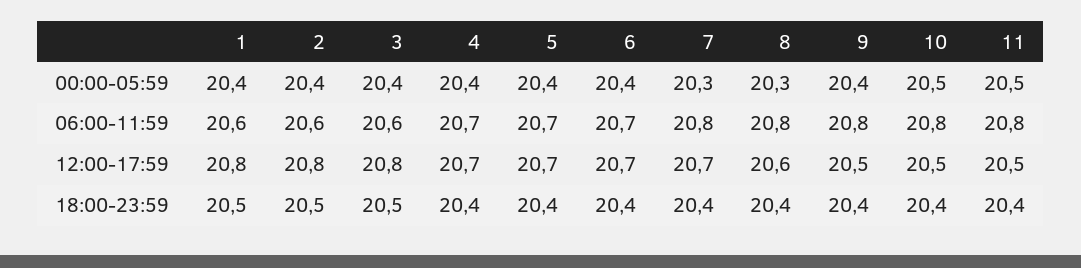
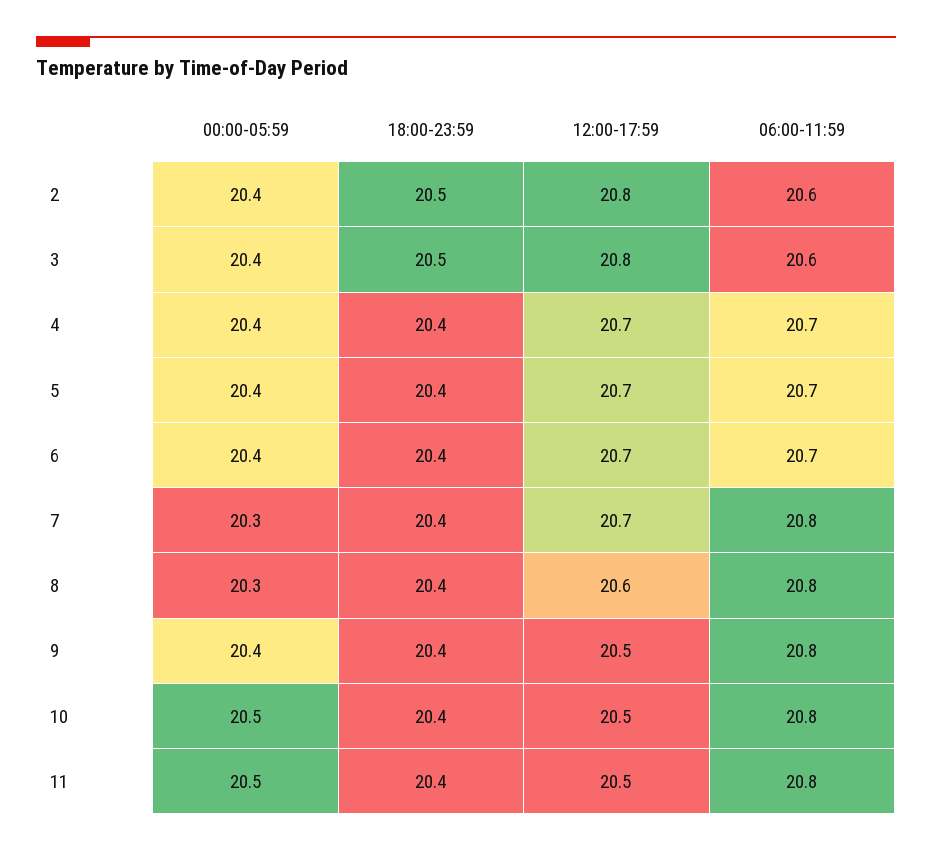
1, 00:00-05:59: 20.4 -> none
1, 06:00-11:59: 20.6 -> none
1, 12:00-17:59: 20.8 -> none
1, 18:00-23:59: 20.5 -> none

